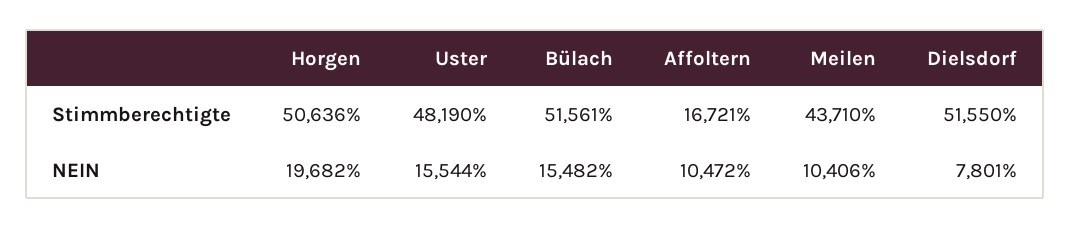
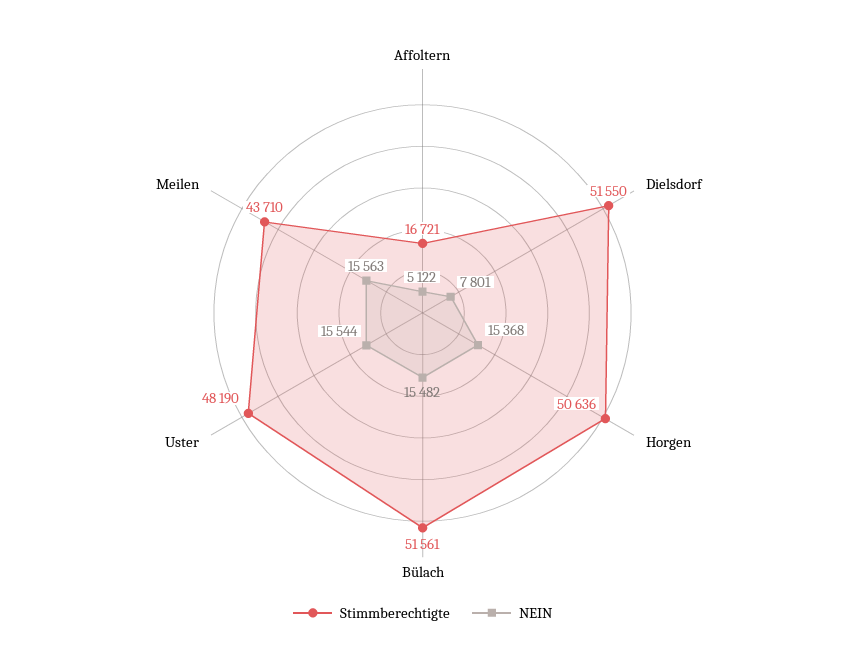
NEIN, Horgen: 19682 -> 15368
NEIN, Affoltern: 10472 -> 5122
NEIN, Meilen: 10406 -> 15563

